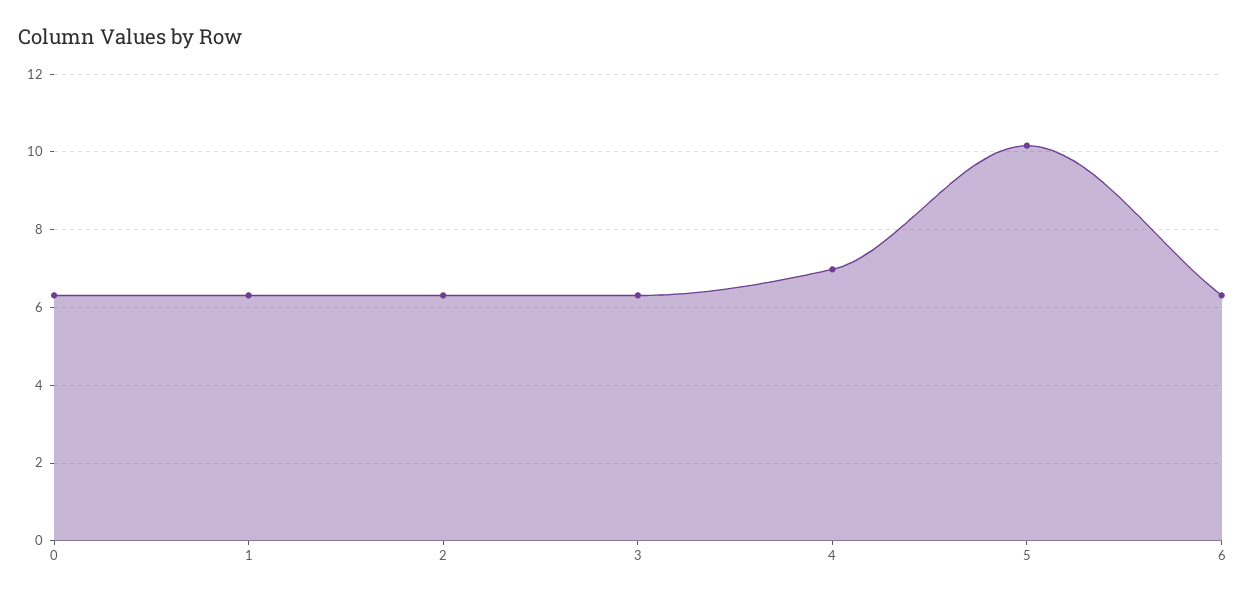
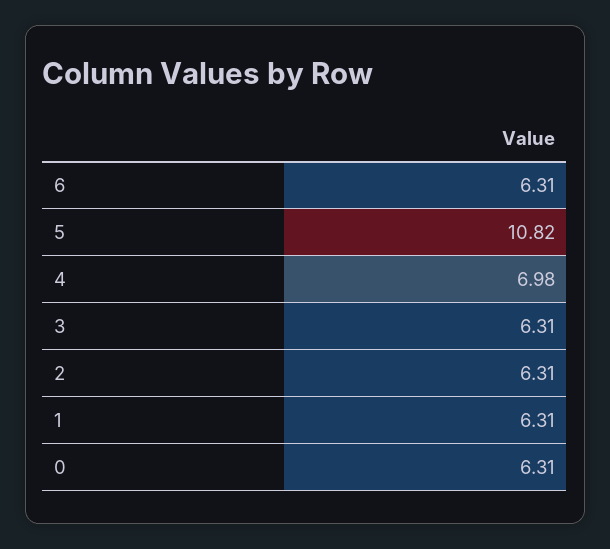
5: 10.2 -> 10.82

